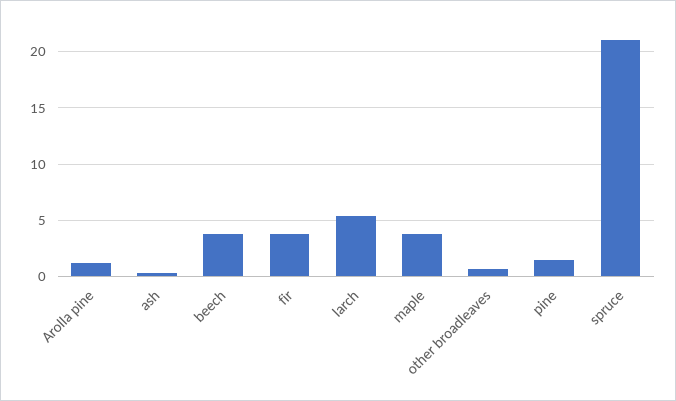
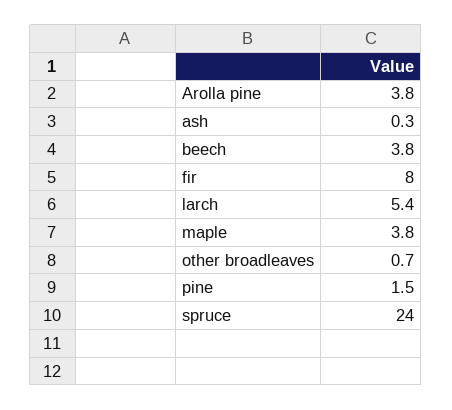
Arolla pine: 1 -> 3.8
fir: 4 -> 8
spruce: 21 -> 24

